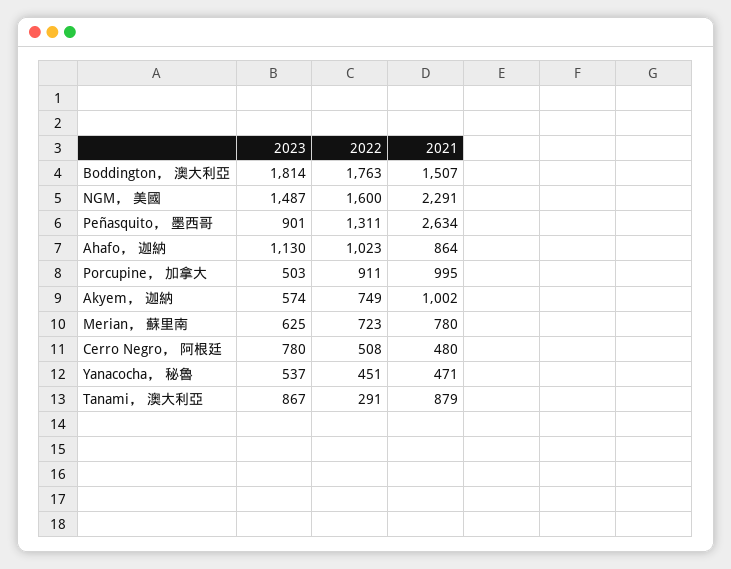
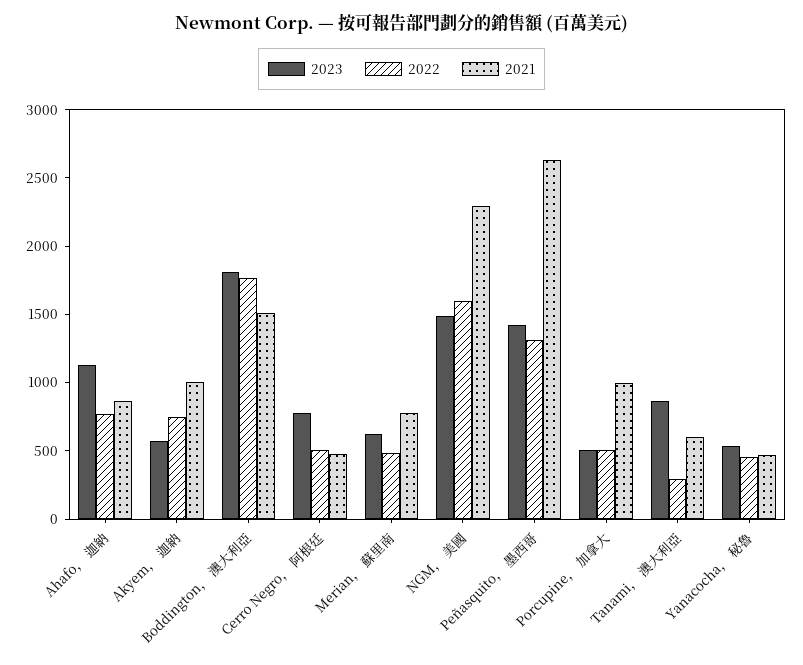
2023, Peñasquito， 墨西哥: 901 -> 1400
2022, Ahafo， 迦納: 1023 -> 800
2022, Porcupine， 加拿大: 911 -> 500
2022, Merian， 蘇里南: 723 -> 500
2021, Tanami， 澳大利亞: 879 -> 600

